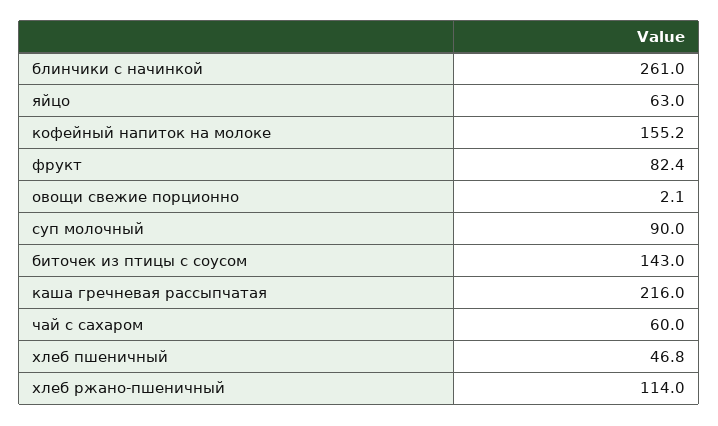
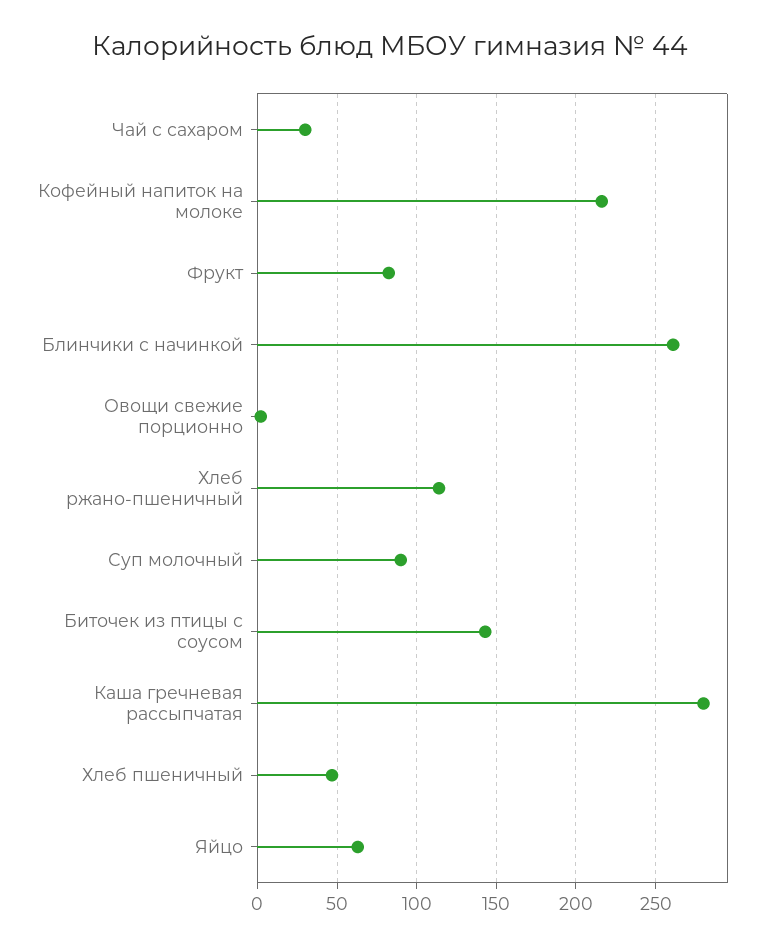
кофейный напиток на молоке: 155.2 -> 215
каша гречневая рассыпчатая: 216 -> 280
чай с сахаром: 60 -> 30

